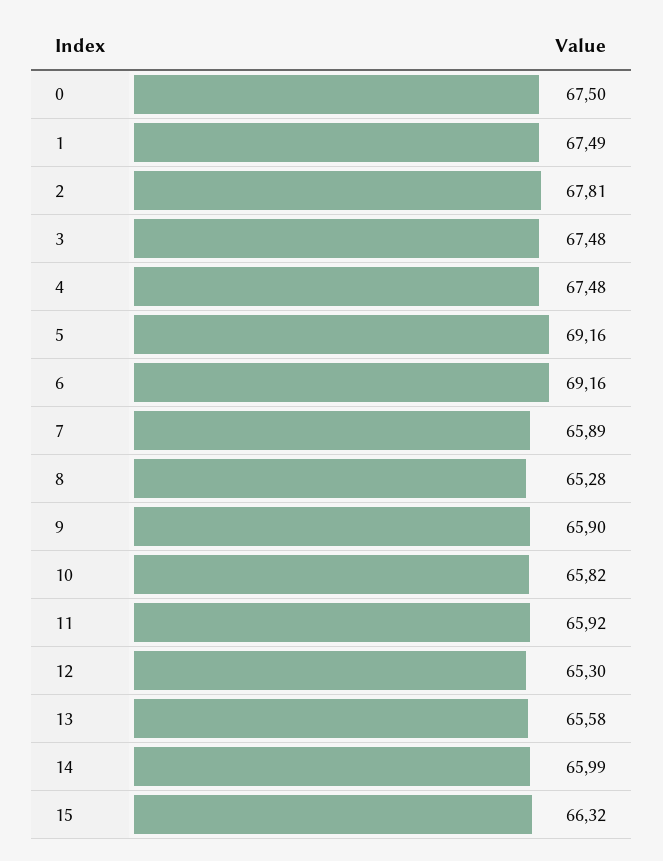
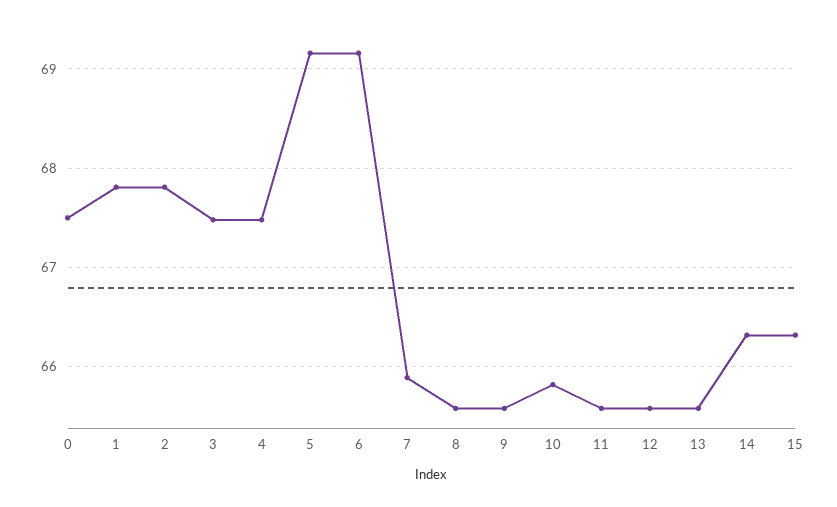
1: 67.49 -> 67.8
8: 65.28 -> 65.6
9: 65.9 -> 65.6
11: 65.92 -> 65.6
12: 65.3 -> 65.6
14: 65.99 -> 66.3

